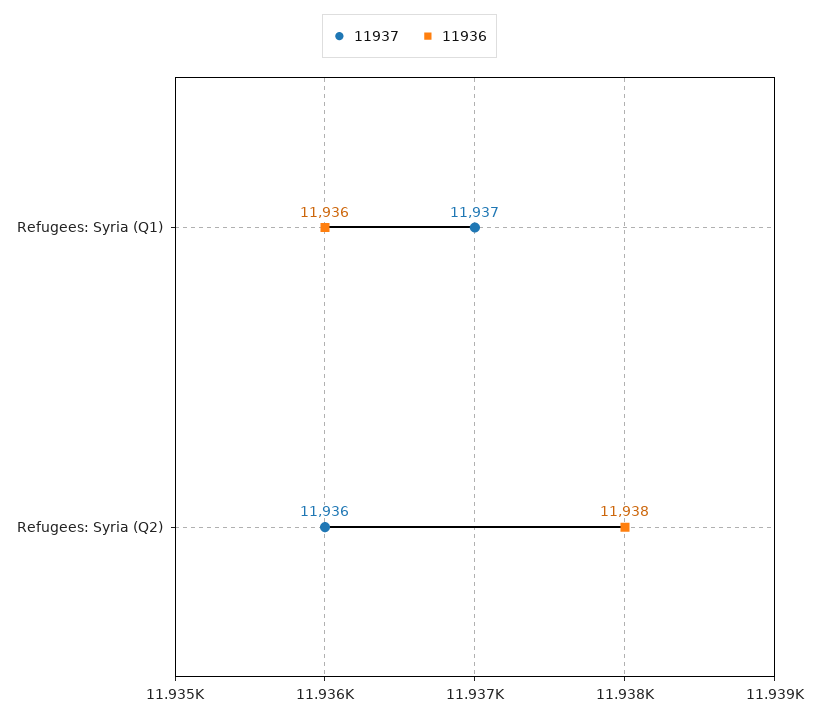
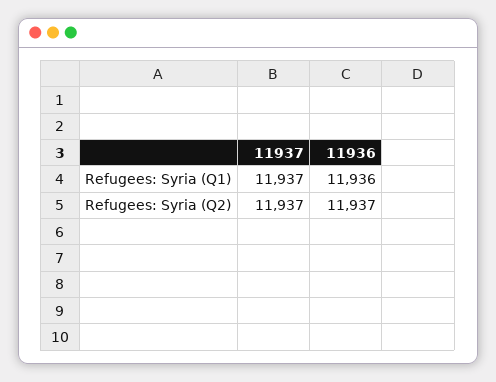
11937, Refugees: Syria (Q2): 11936 -> 11937
11936, Refugees: Syria (Q2): 11938 -> 11937

